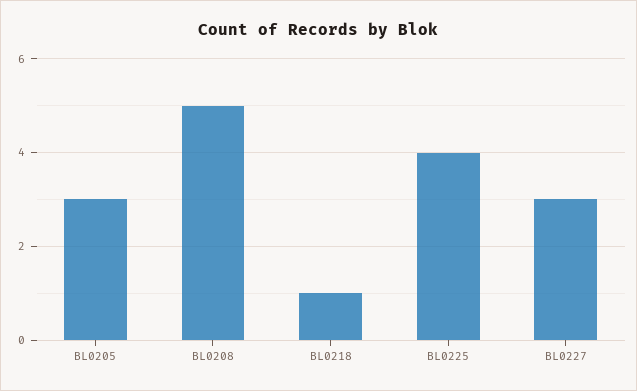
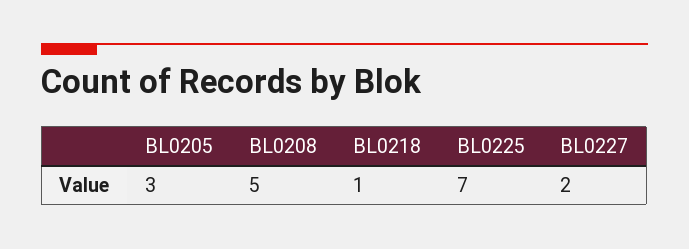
BL0225: 4 -> 7
BL0227: 3 -> 2

